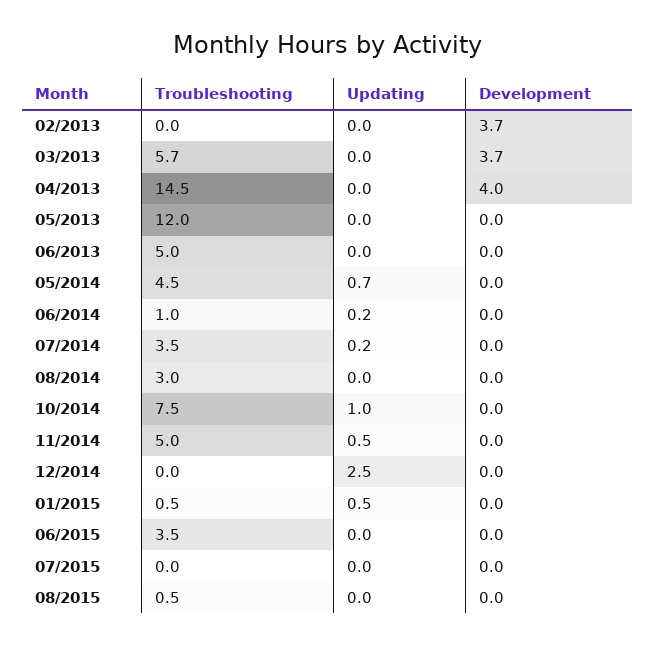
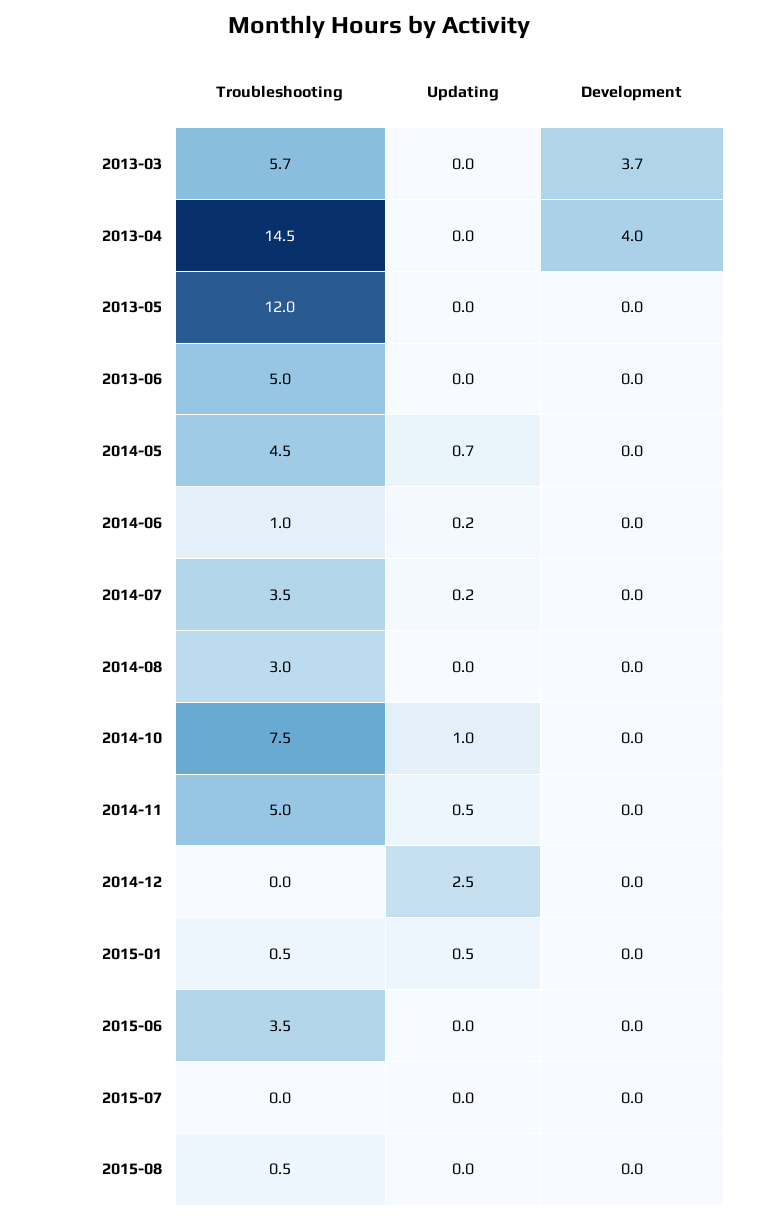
Troubleshooting, 02/2013: 0 -> none
Updating, 02/2013: 0 -> none
Development, 02/2013: 3.7 -> none

